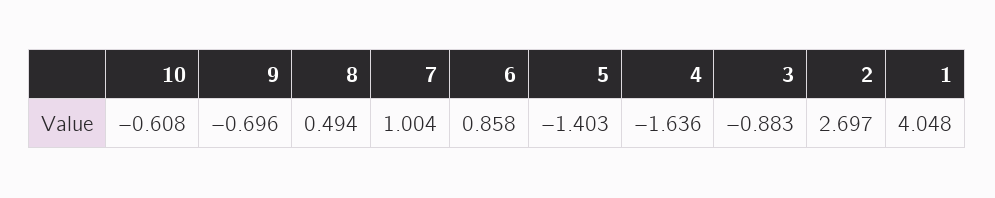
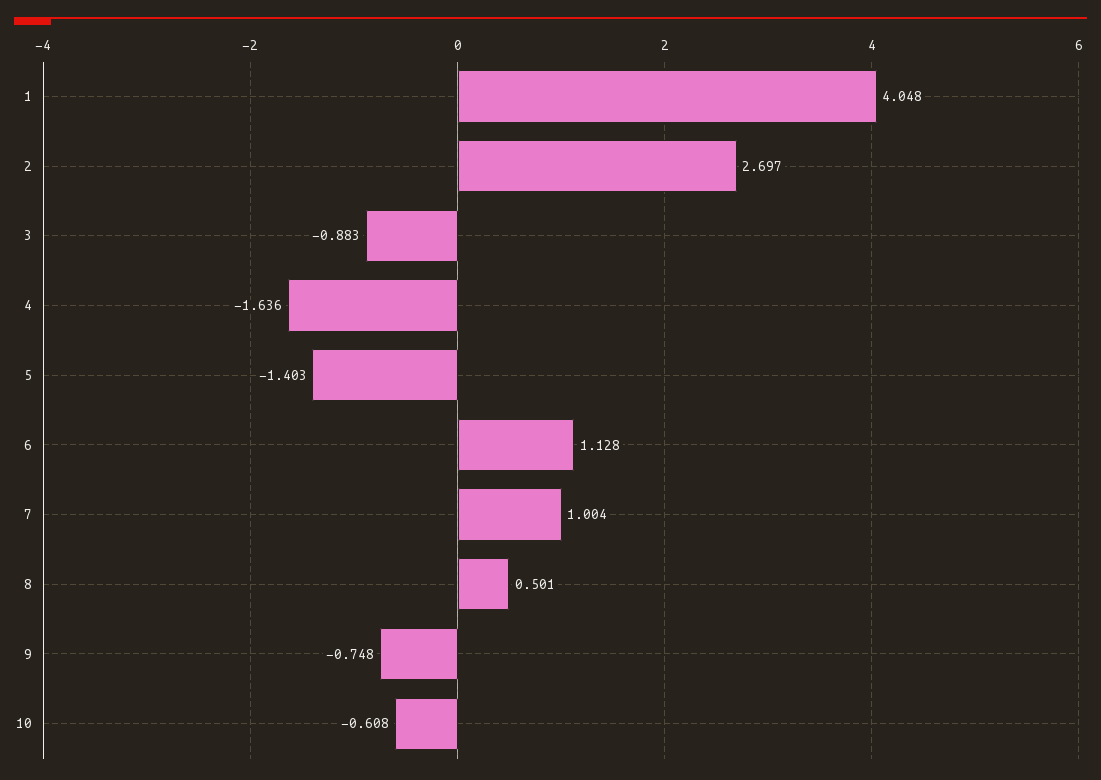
9: -0.696 -> -0.748
8: 0.494 -> 0.501
6: 0.858 -> 1.128

